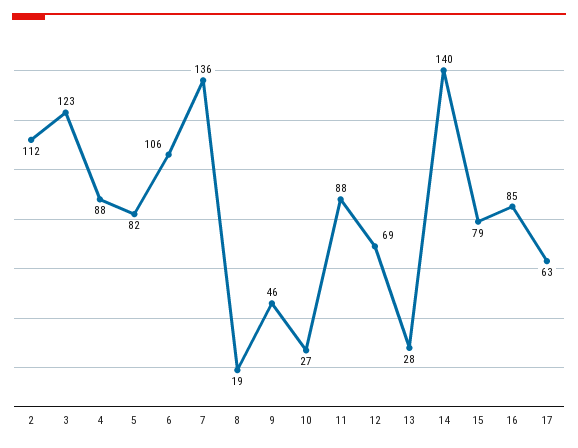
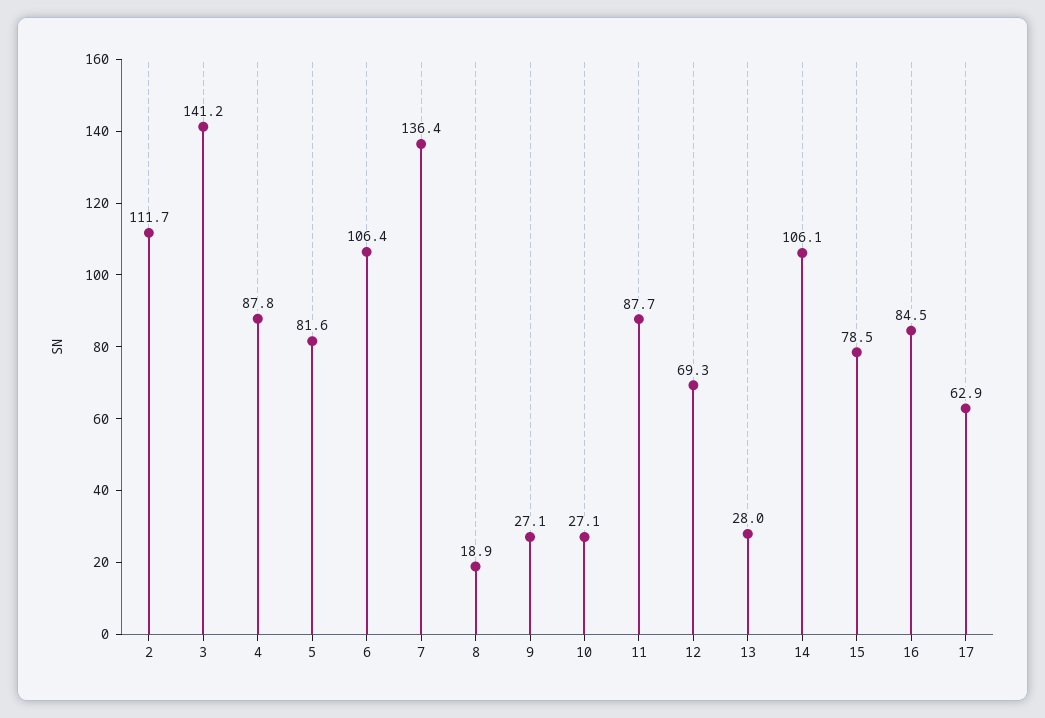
3: 123 -> 141.2
9: 46 -> 27.1
14: 140 -> 106.1

